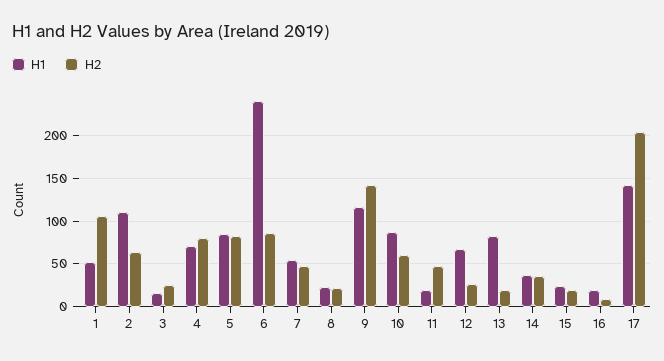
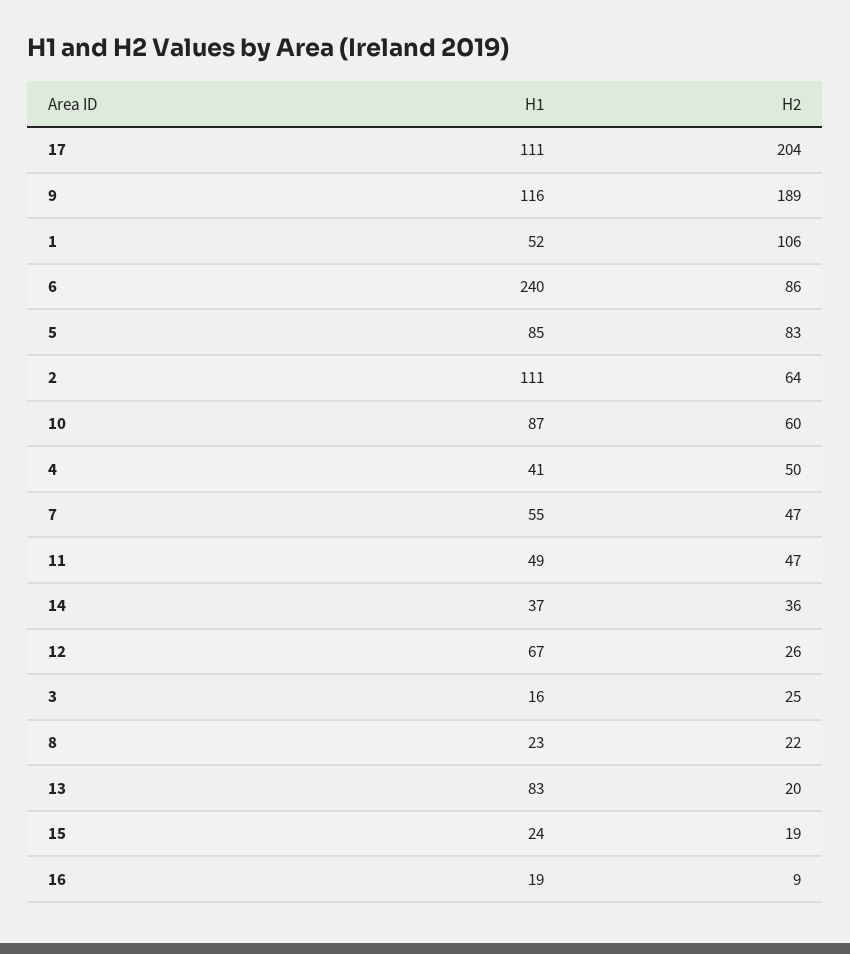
H1, 4: 70 -> 41
H2, 4: 80 -> 50
H2, 9: 140 -> 189
H1, 11: 20 -> 49
H1, 17: 140 -> 111

